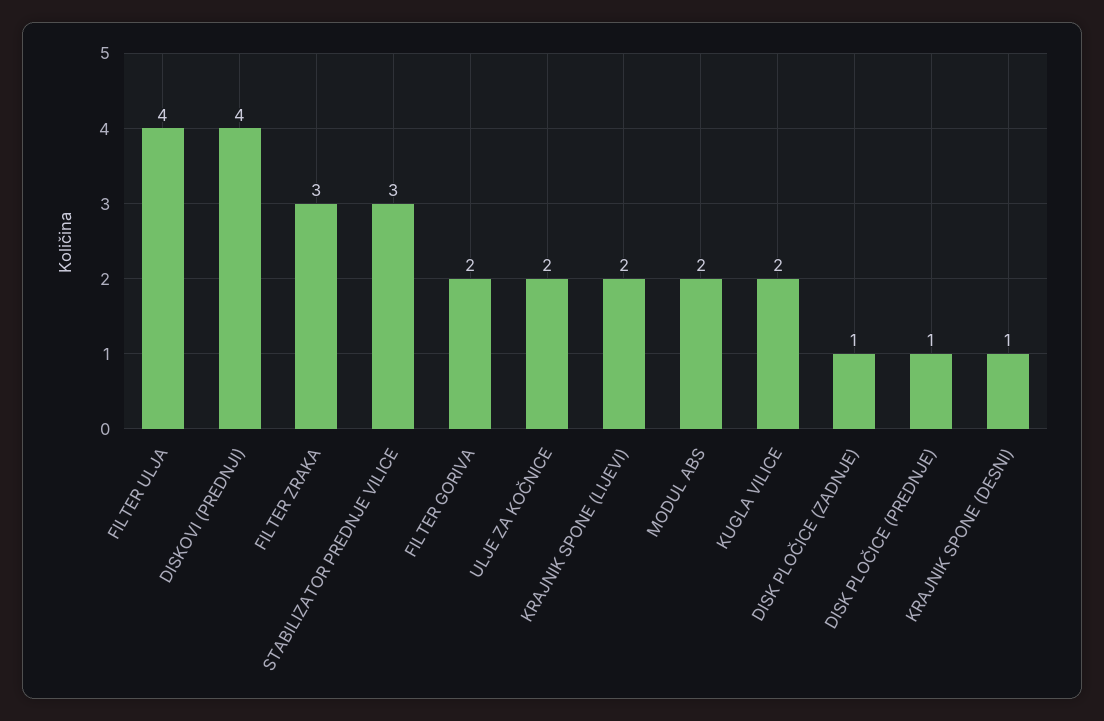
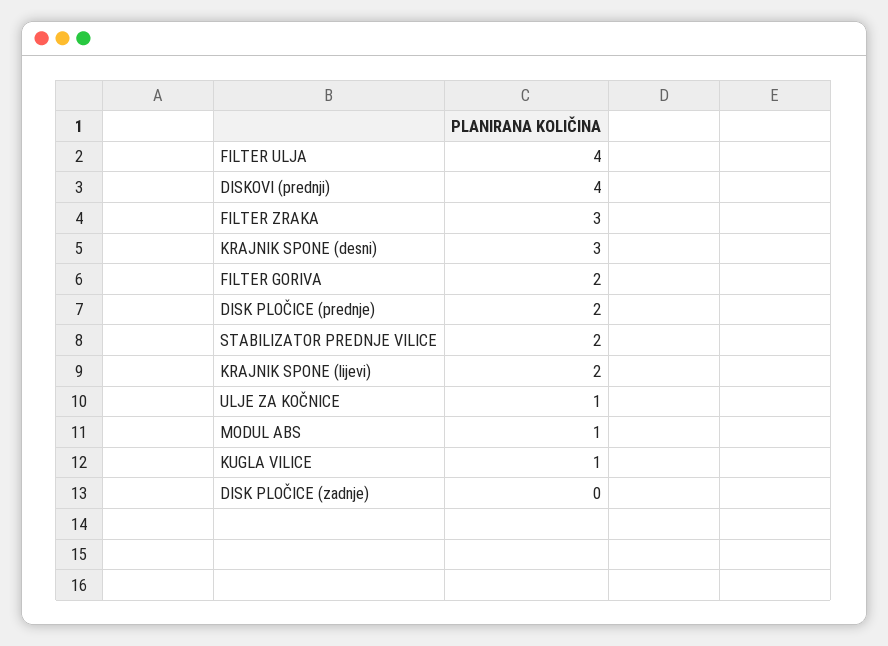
STABILIZATOR PREDNJE VILICE: 3 -> 2
ULJE ZA KOČNICE: 2 -> 1
MODUL ABS: 2 -> 1
KUGLA VILICE: 2 -> 1
DISK PLOČICE (ZADNJE): 1 -> 0
DISK PLOČICE (PREDNJE): 1 -> 2
KRAJNIK SPONE (DESNI): 1 -> 3

